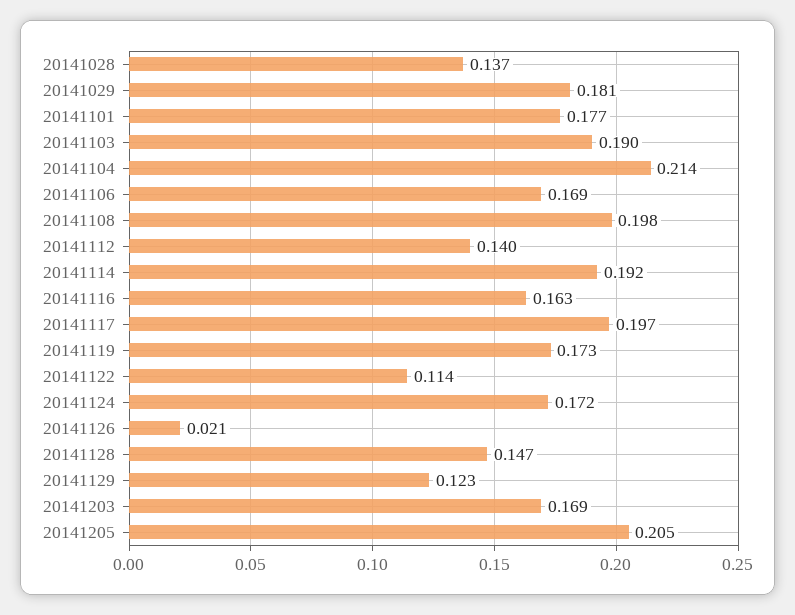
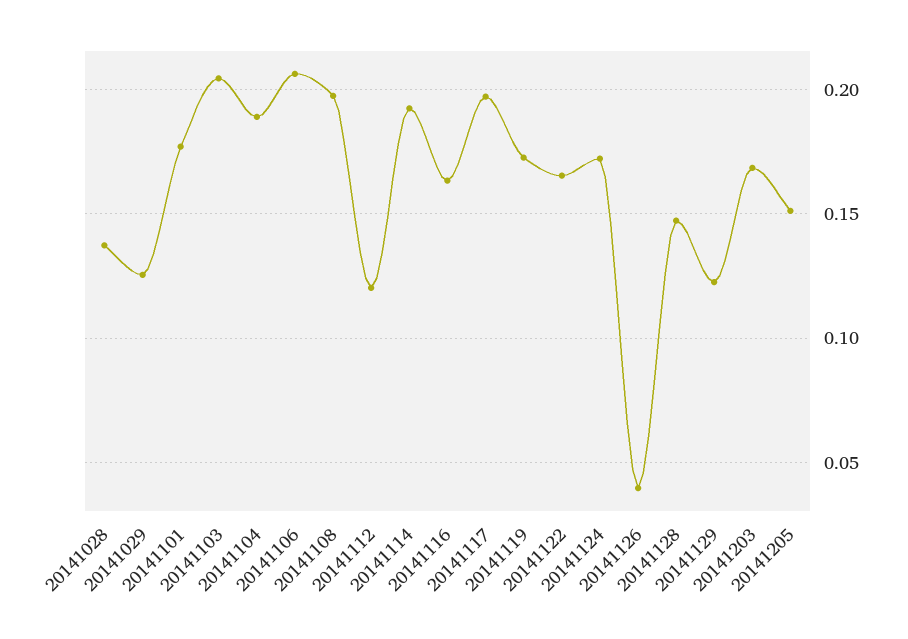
20141029: 0.181 -> 0.125
20141103: 0.19 -> 0.205
20141104: 0.214 -> 0.19
20141106: 0.169 -> 0.205
20141112: 0.14 -> 0.12
20141122: 0.114 -> 0.165
20141126: 0.021 -> 0.04
20141205: 0.205 -> 0.15

